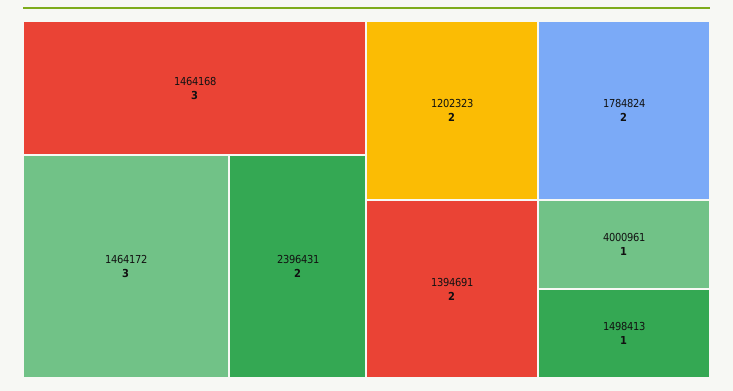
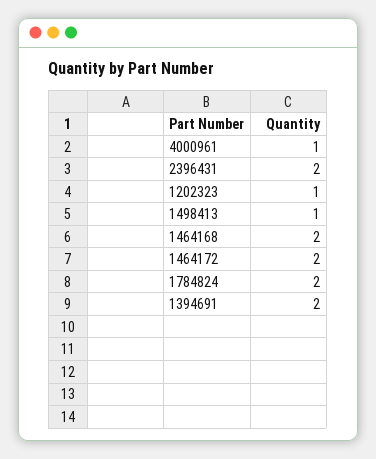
1464168: 3 -> 2
1464172: 3 -> 2
1202323: 2 -> 1

